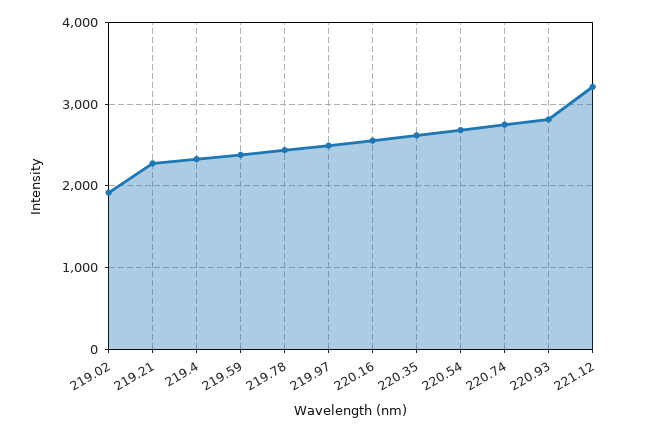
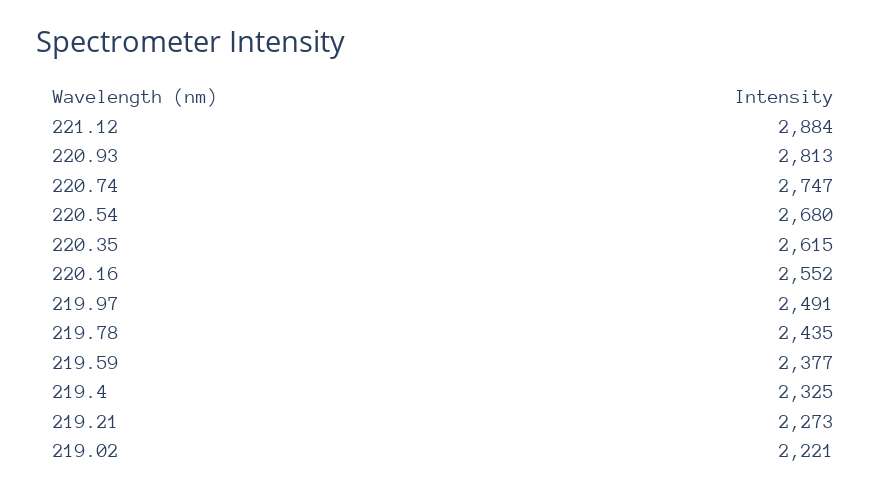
219.02: 1900 -> 2221
221.12: 3200 -> 2884

